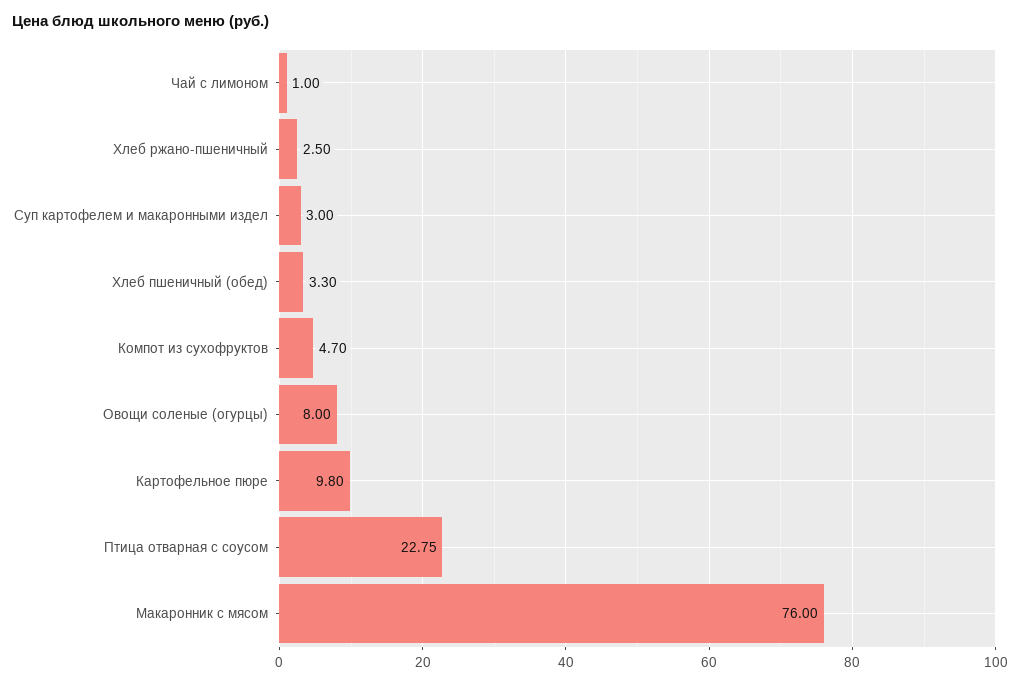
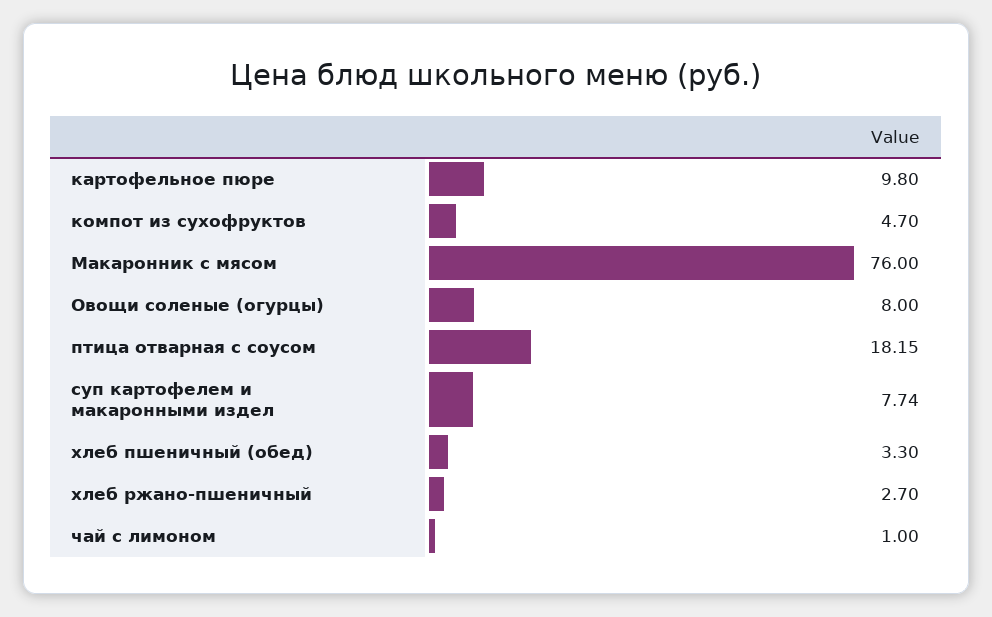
Хлеб ржано-пшеничный: 2.5 -> 2.7
Суп картофелем и макаронными издел: 3 -> 7.74
Птица отварная с соусом: 22.75 -> 18.15

